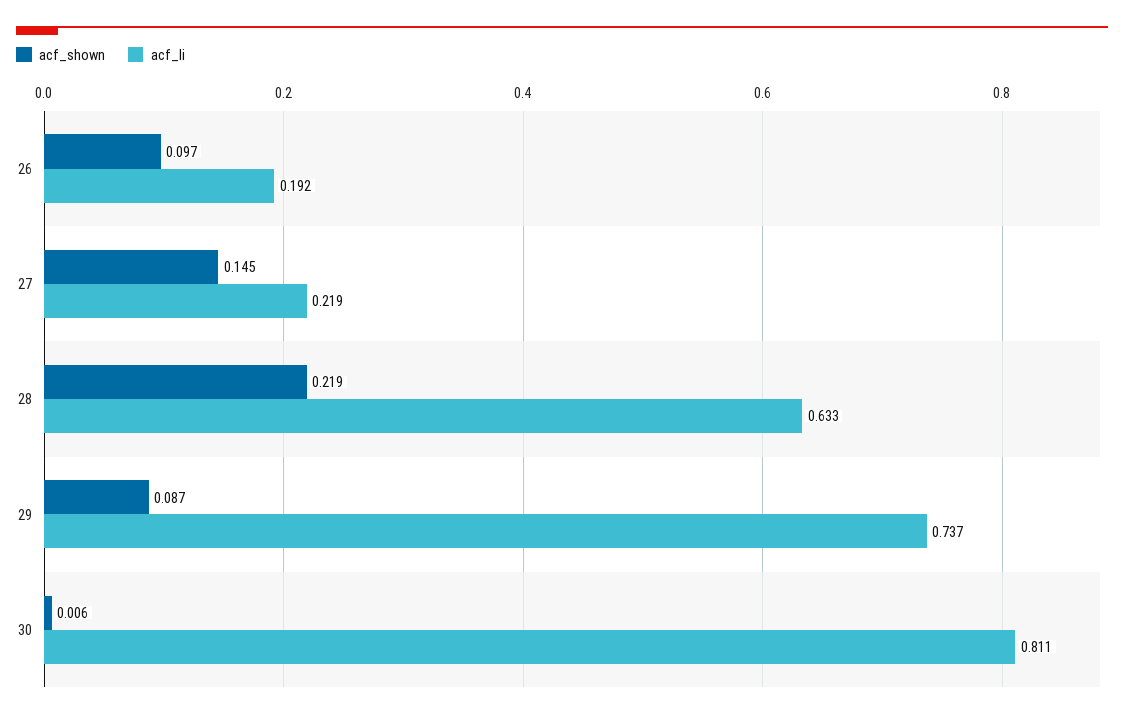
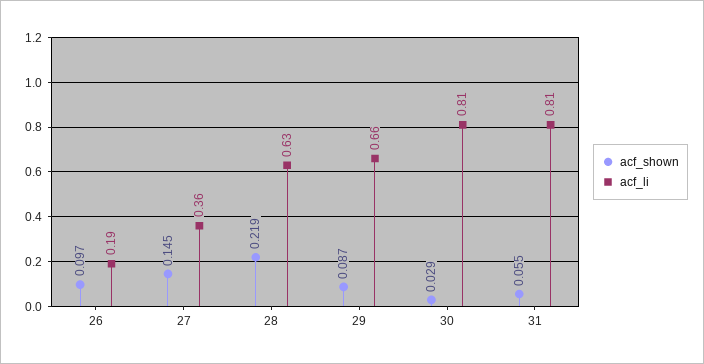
acf_li, 27: 0.219 -> 0.36
acf_li, 29: 0.737 -> 0.66
acf_shown, 30: 0.006 -> 0.029
acf_shown, 31: none -> 0.055
acf_li, 31: none -> 0.81

